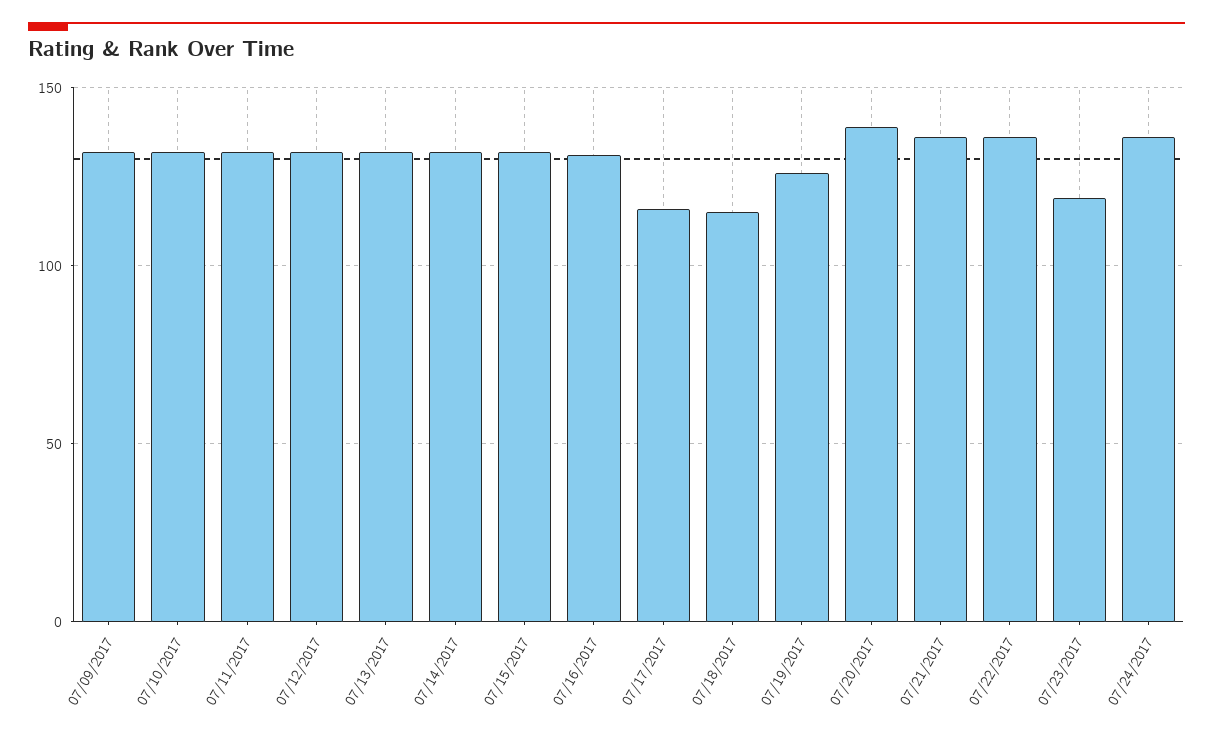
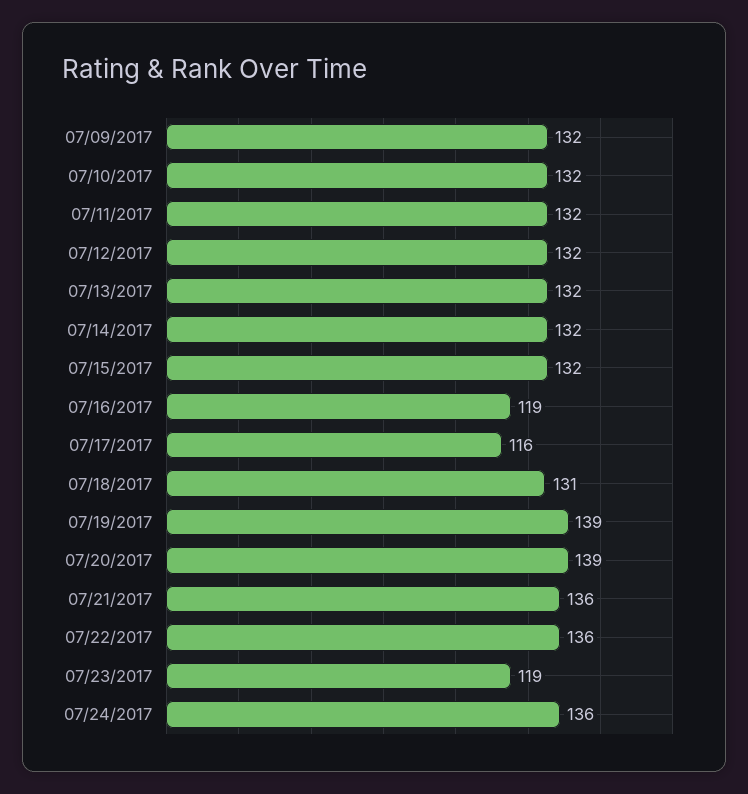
07/16/2017: 130 -> 119
07/18/2017: 115 -> 131
07/19/2017: 125 -> 139

